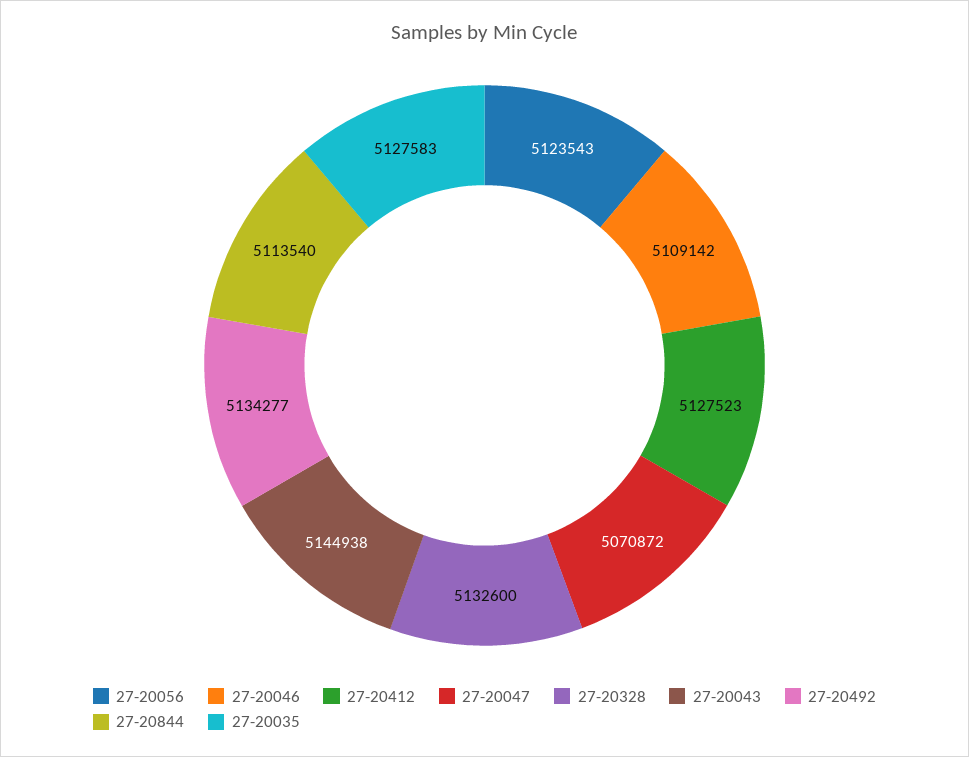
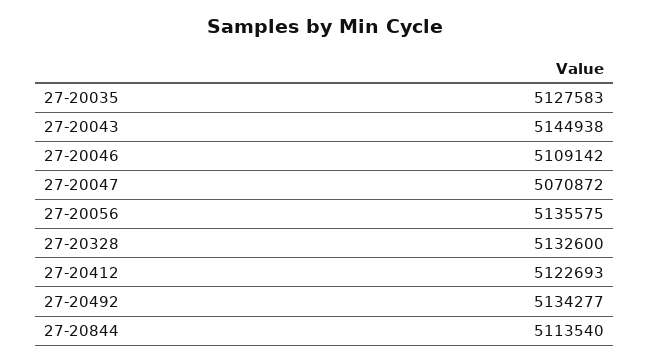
27-20056: 5123543 -> 5135575
27-20412: 5127523 -> 5122693

